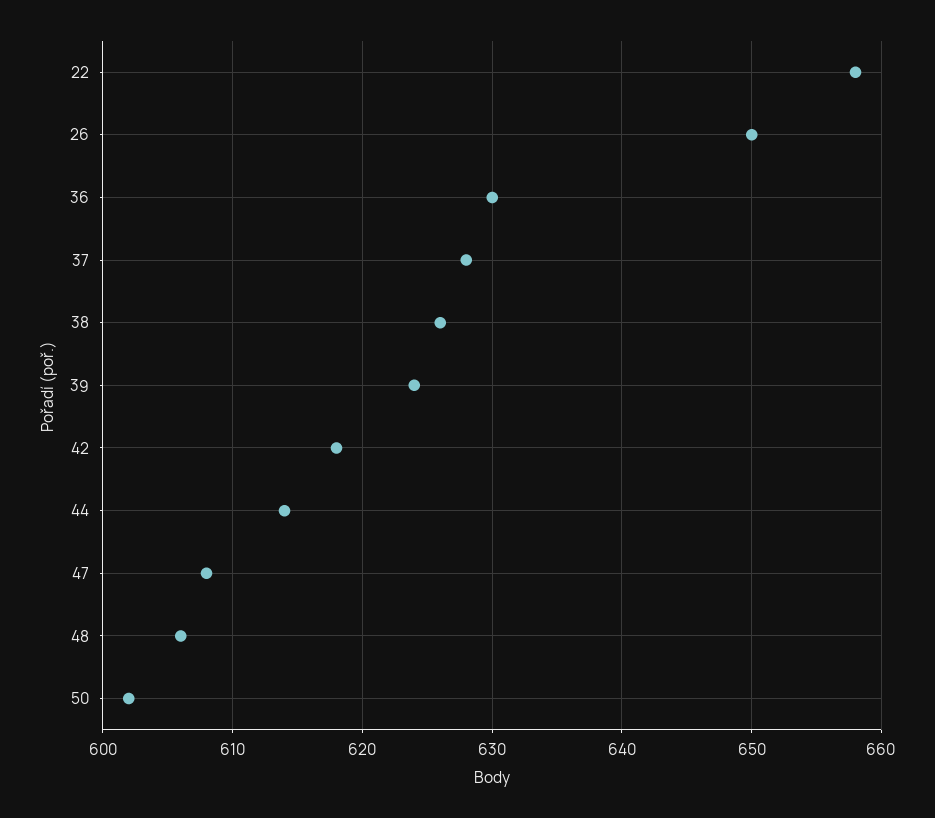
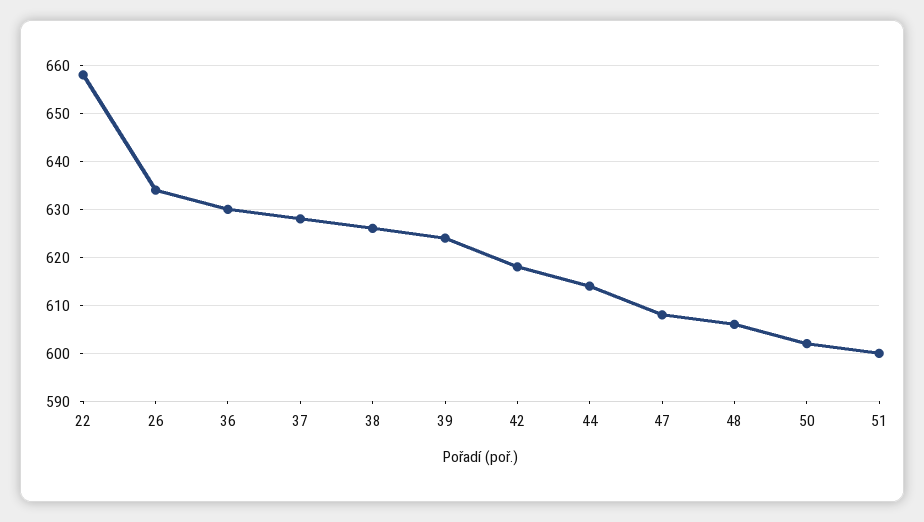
26: 650 -> 635
51: none -> 600

